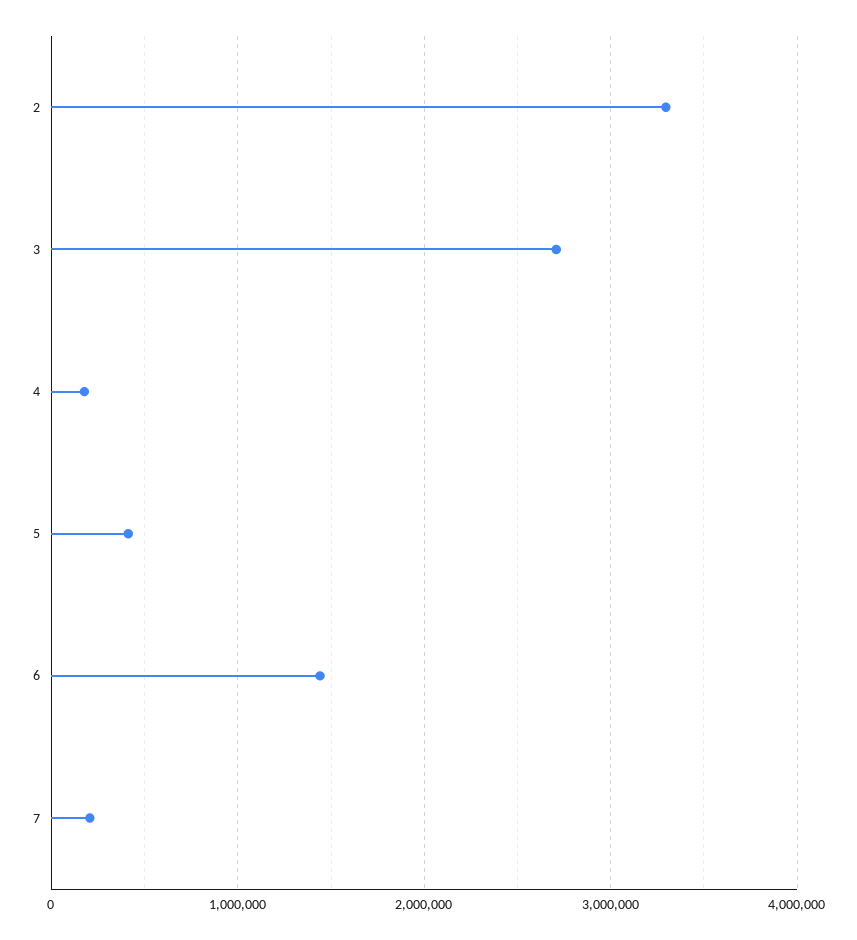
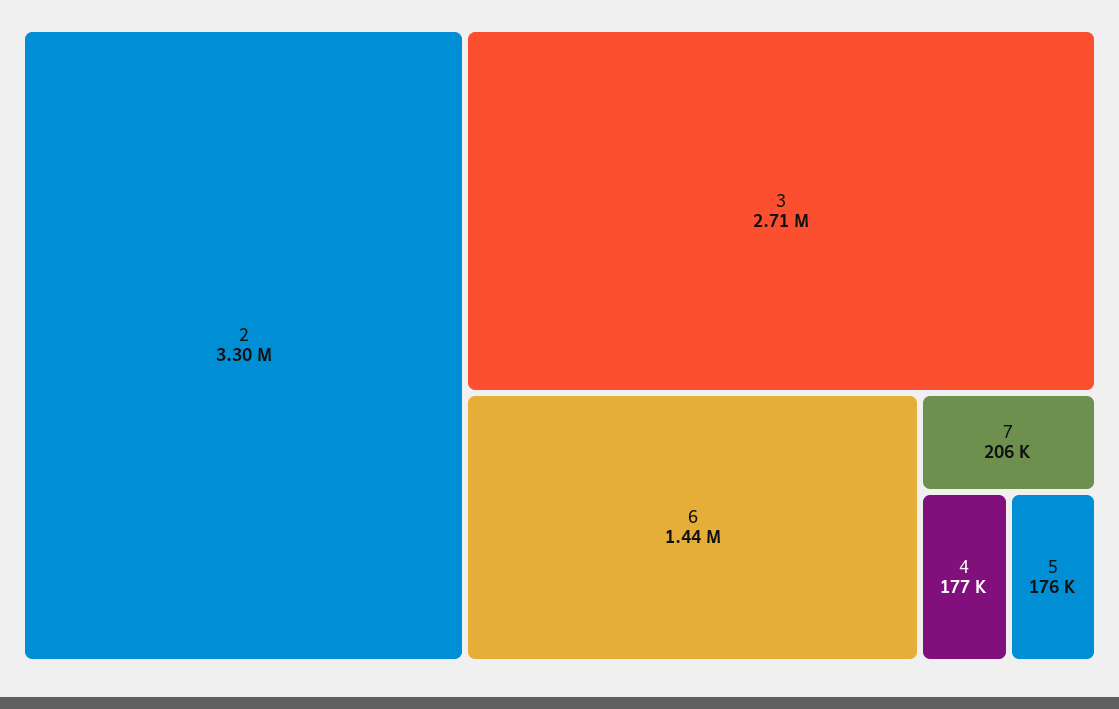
5: 400000 -> 176000

